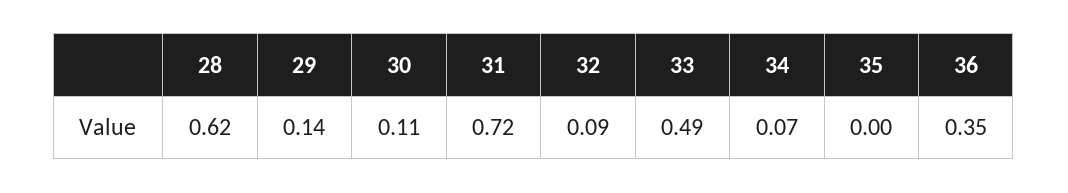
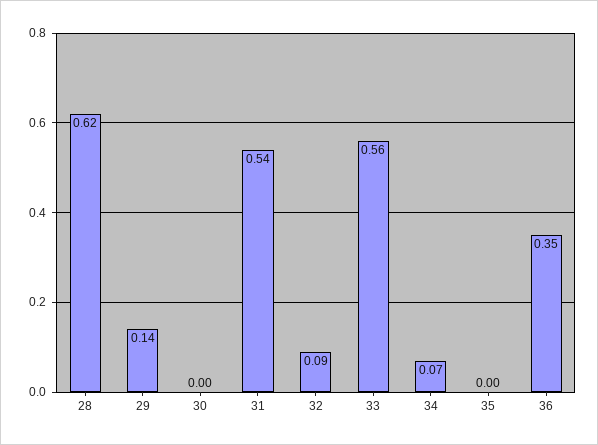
30: 0.11 -> 0
31: 0.72 -> 0.54
33: 0.49 -> 0.56

